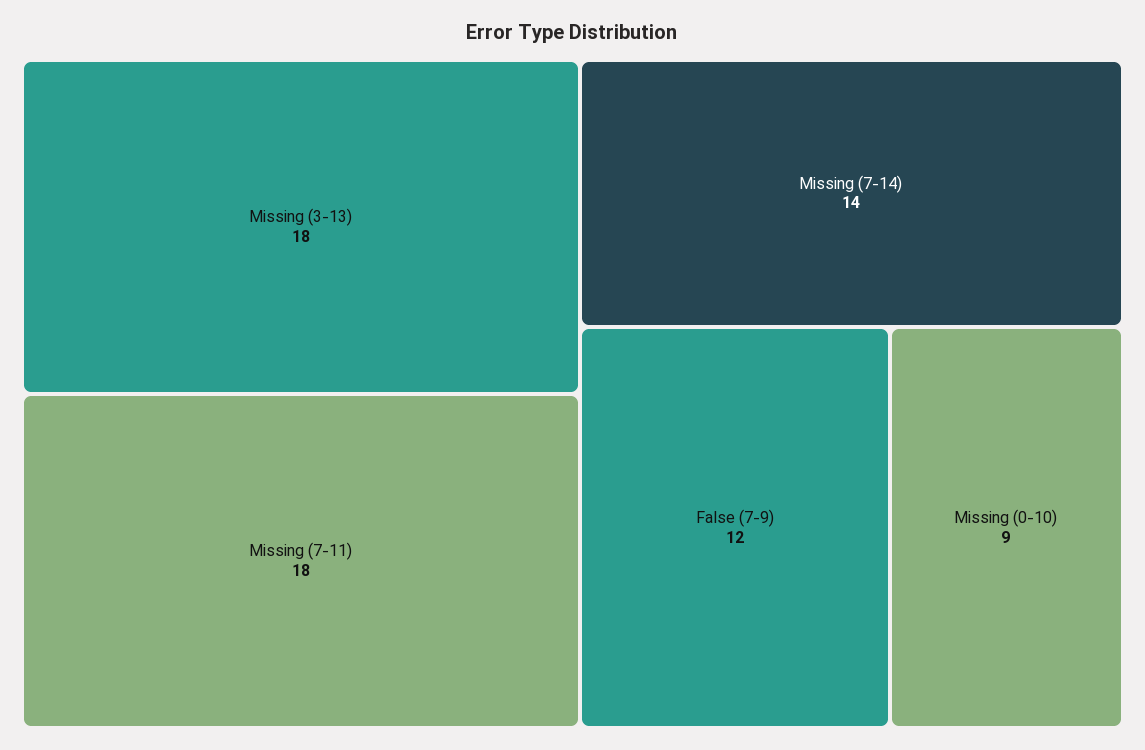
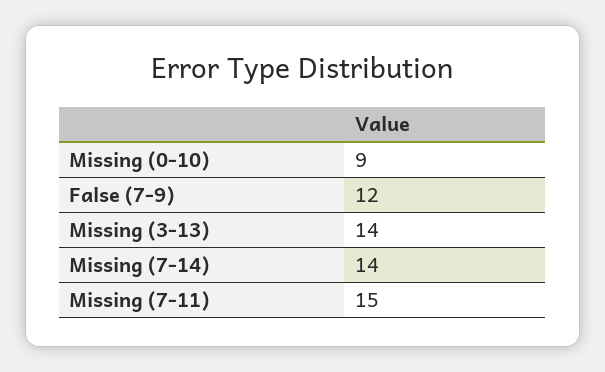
Missing (3-13): 18 -> 14
Missing (7-11): 18 -> 15

